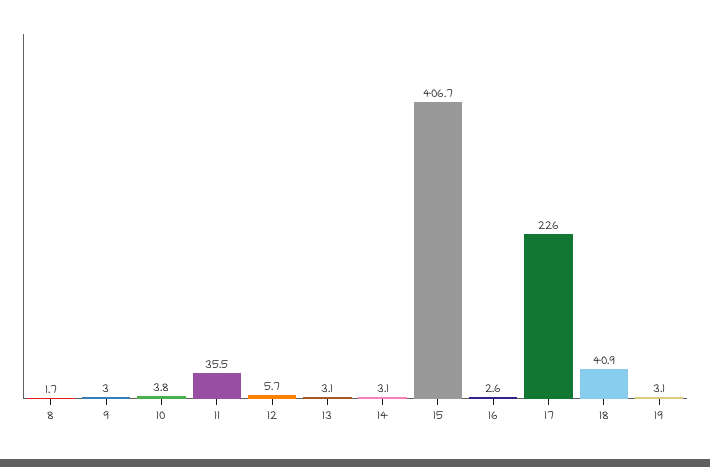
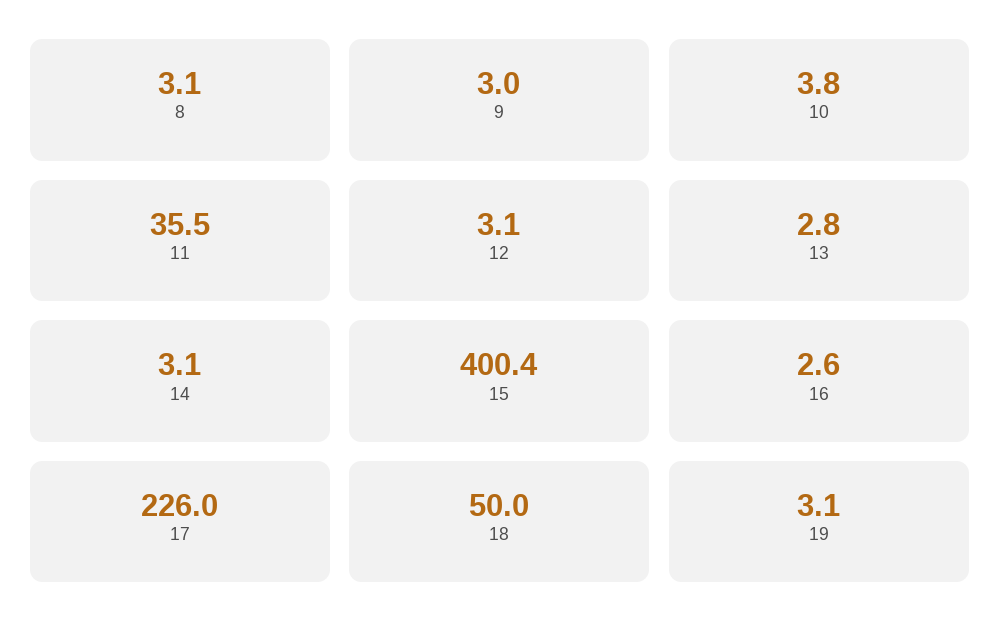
8: 1.7 -> 3.1
12: 5.7 -> 3.1
13: 3.1 -> 2.8
15: 406.7 -> 400.4
18: 40.9 -> 50

